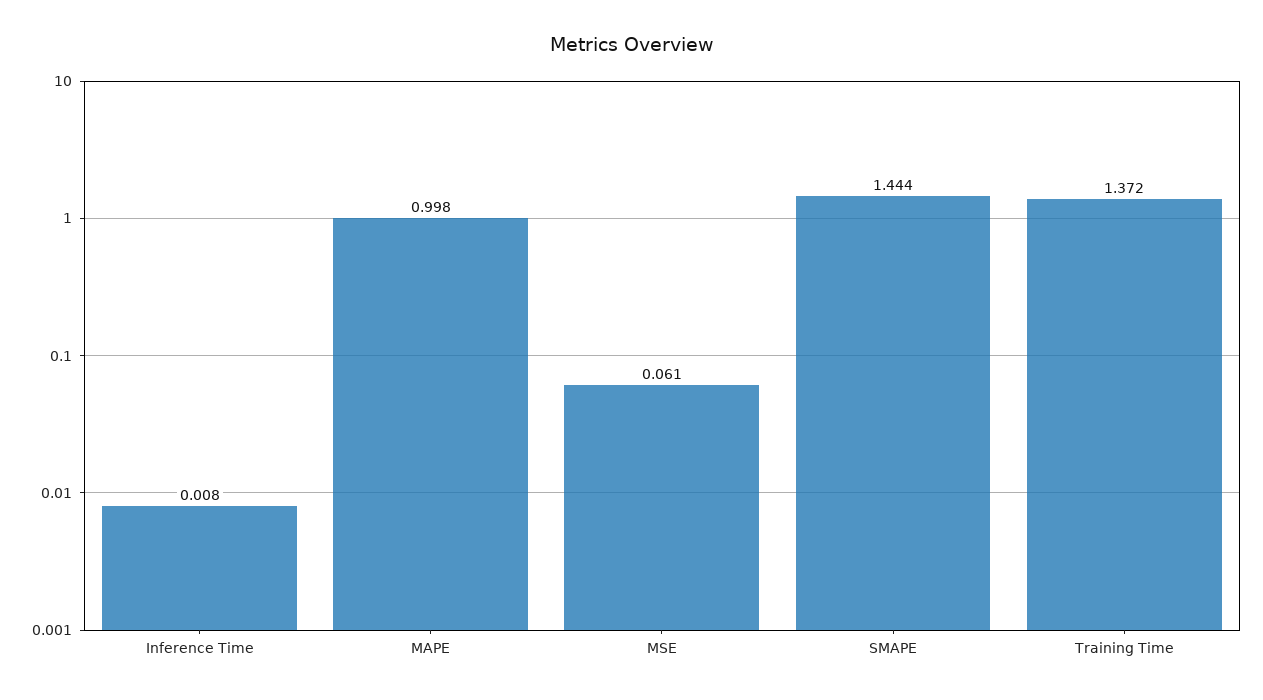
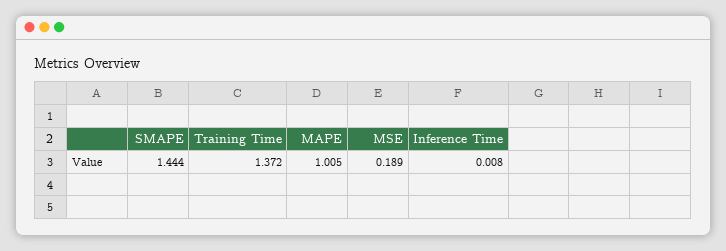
MAPE: 0.998 -> 1.005
MSE: 0.061 -> 0.189

